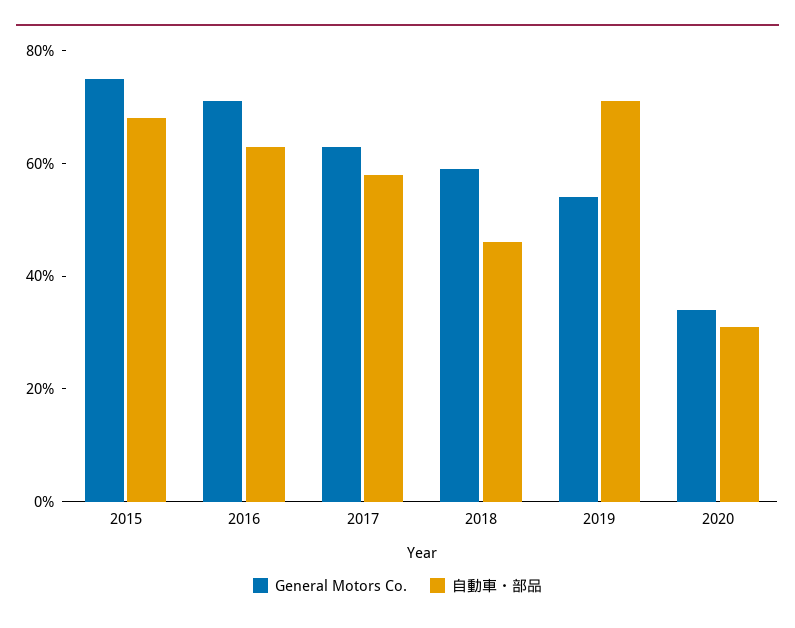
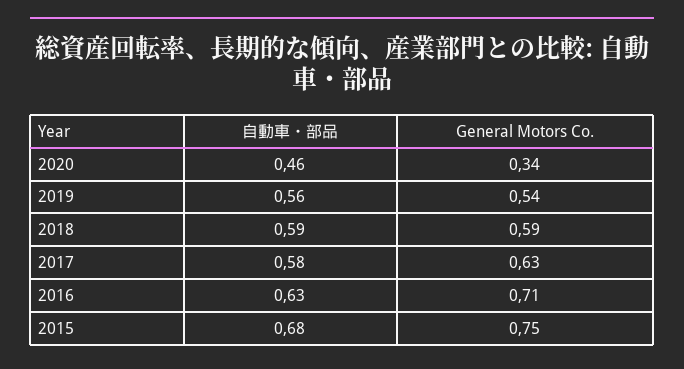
自動車・部品, 2018: 0.45 -> 0.59
自動車・部品, 2019: 0.7 -> 0.56
自動車・部品, 2020: 0.3 -> 0.46

